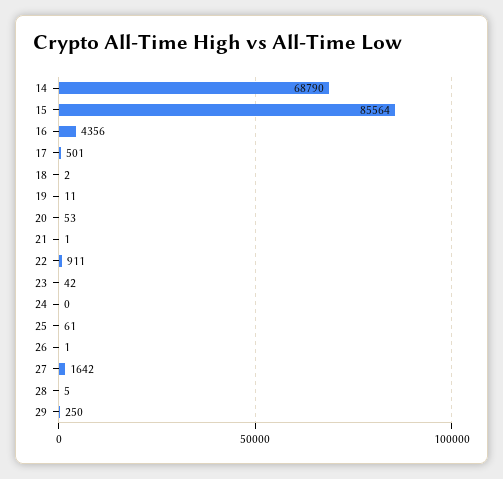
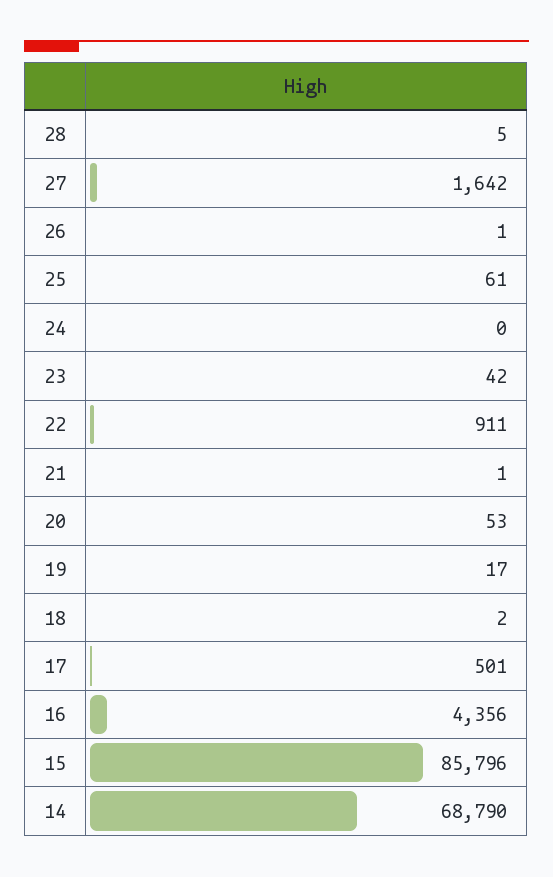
15: 85564 -> 85796
19: 11 -> 17
29: 250 -> none

